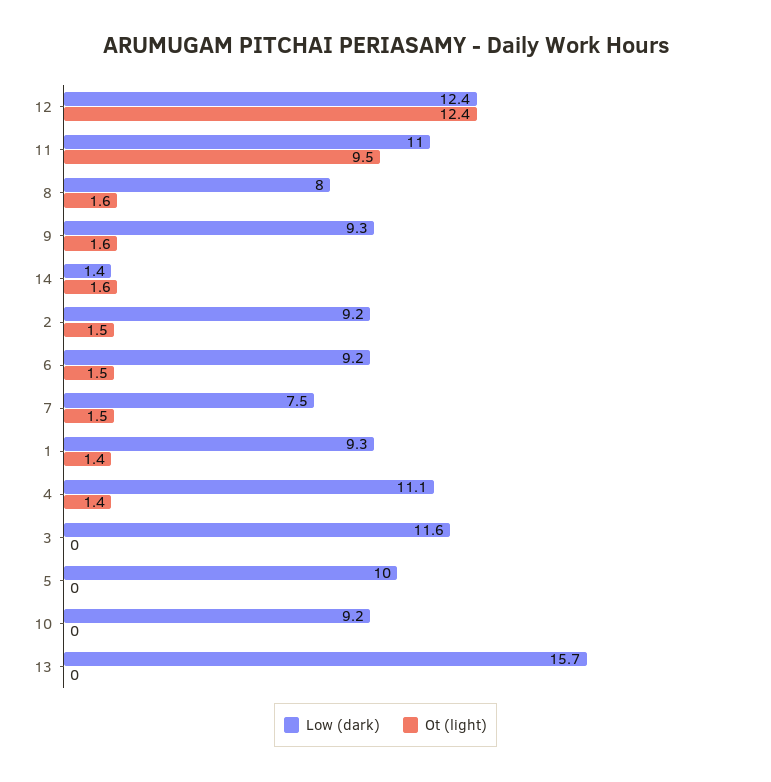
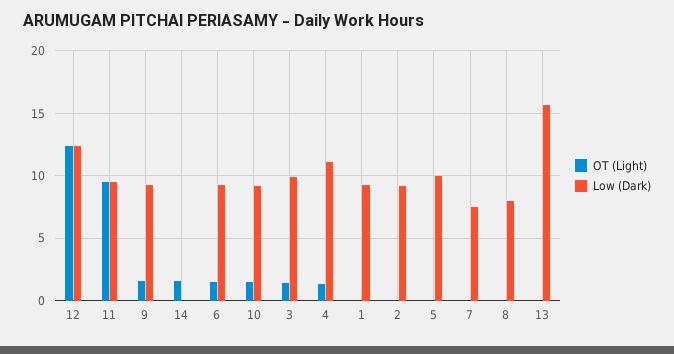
Low (dark), 11: 11 -> 9.5
Ot (light), 8: 1.6 -> 0
Low (dark), 14: 1.4 -> 0
Ot (light), 2: 1.5 -> 0
Ot (light), 7: 1.5 -> 0
Ot (light), 1: 1.4 -> 0
Low (dark), 3: 11.6 -> 10
Ot (light), 3: 0 -> 1.5
Ot (light), 10: 0 -> 1.5

